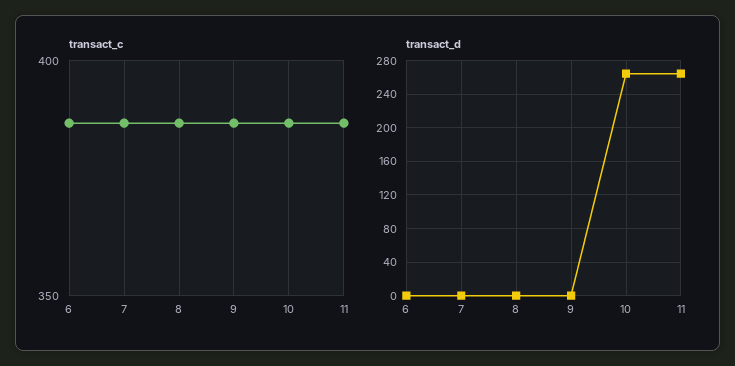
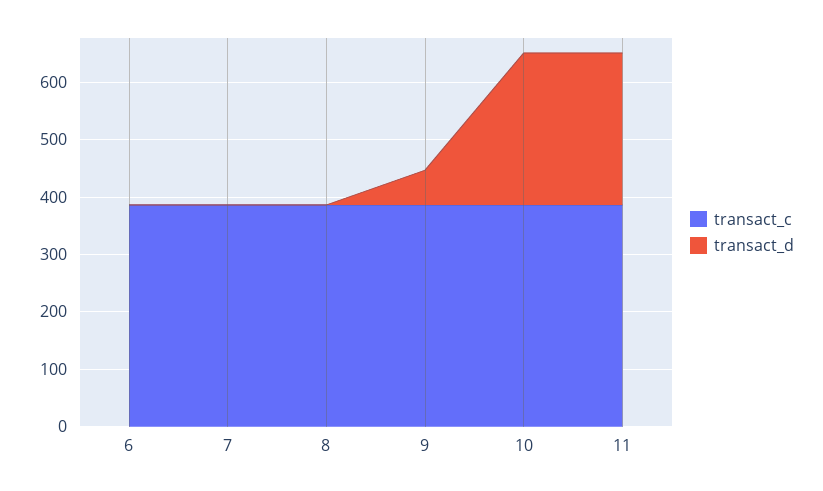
transact_d, 9: 0 -> 60

